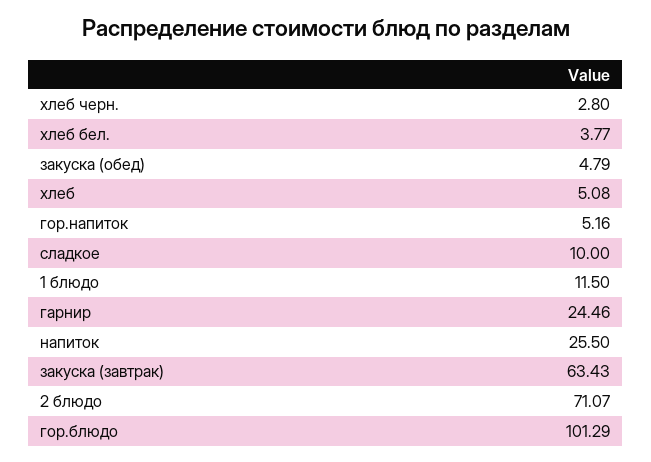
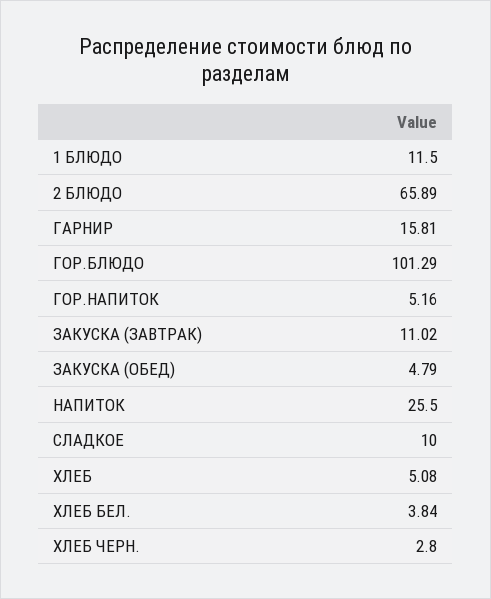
хлеб бел.: 3.77 -> 3.84
гарнир: 24.46 -> 15.81
закуска (завтрак): 63.43 -> 11.02
2 блюдо: 71.07 -> 65.89

